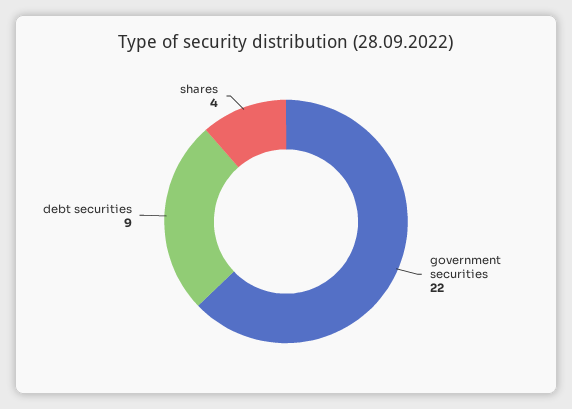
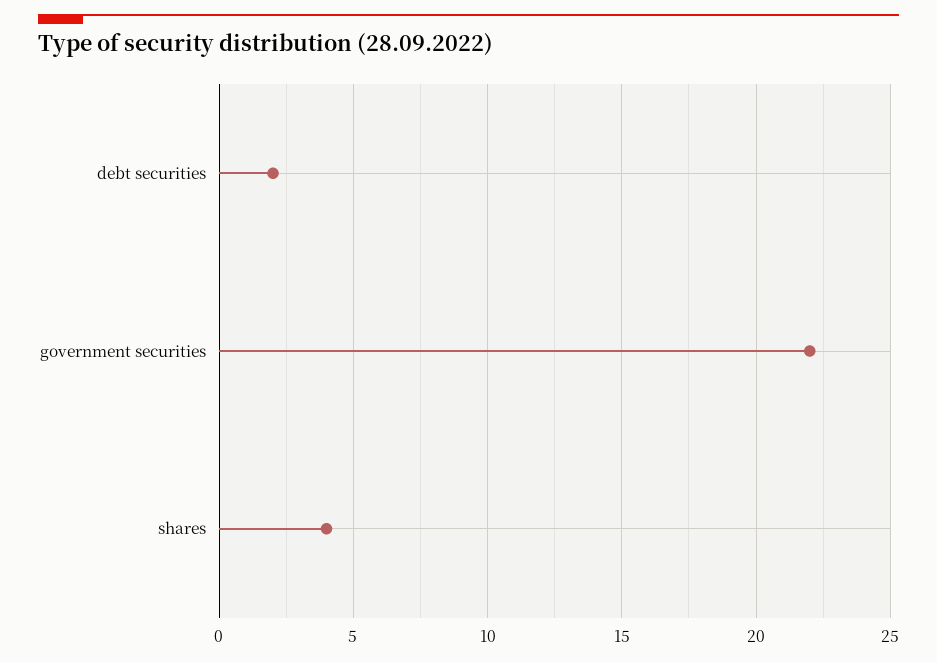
debt securities: 9 -> 2

